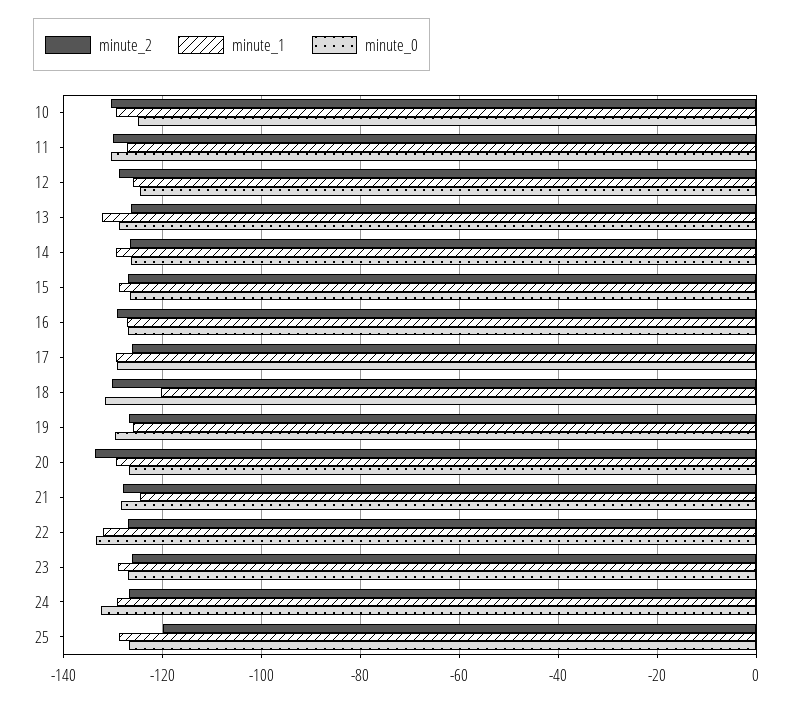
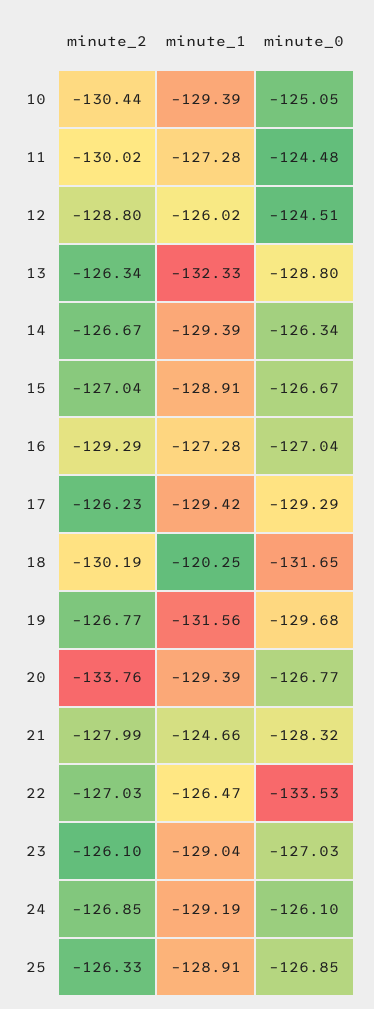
minute_0, 11: -130 -> -124.48
minute_1, 19: -126 -> -131.56
minute_1, 22: -132 -> -126.47
minute_0, 24: -132 -> -126.1
minute_2, 25: -120 -> -126.33

